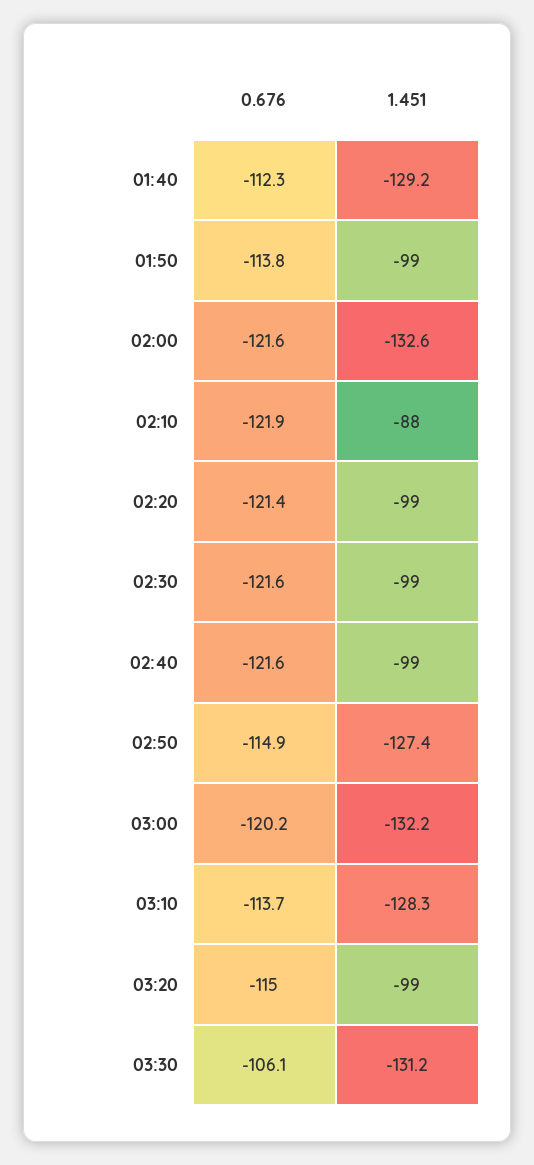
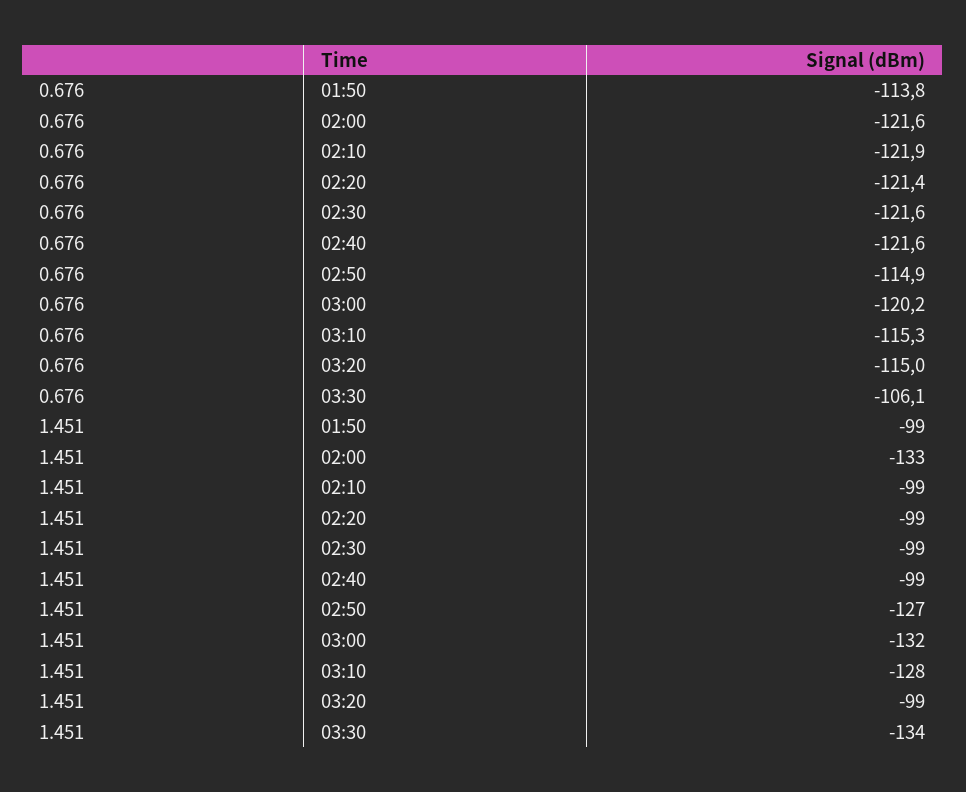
0.676, 01:40: -112.3 -> none
1.451, 01:40: -129.2 -> none
1.451, 02:10: -88 -> -99
0.676, 03:10: -113.7 -> -115.3
1.451, 03:30: -131.2 -> -134

